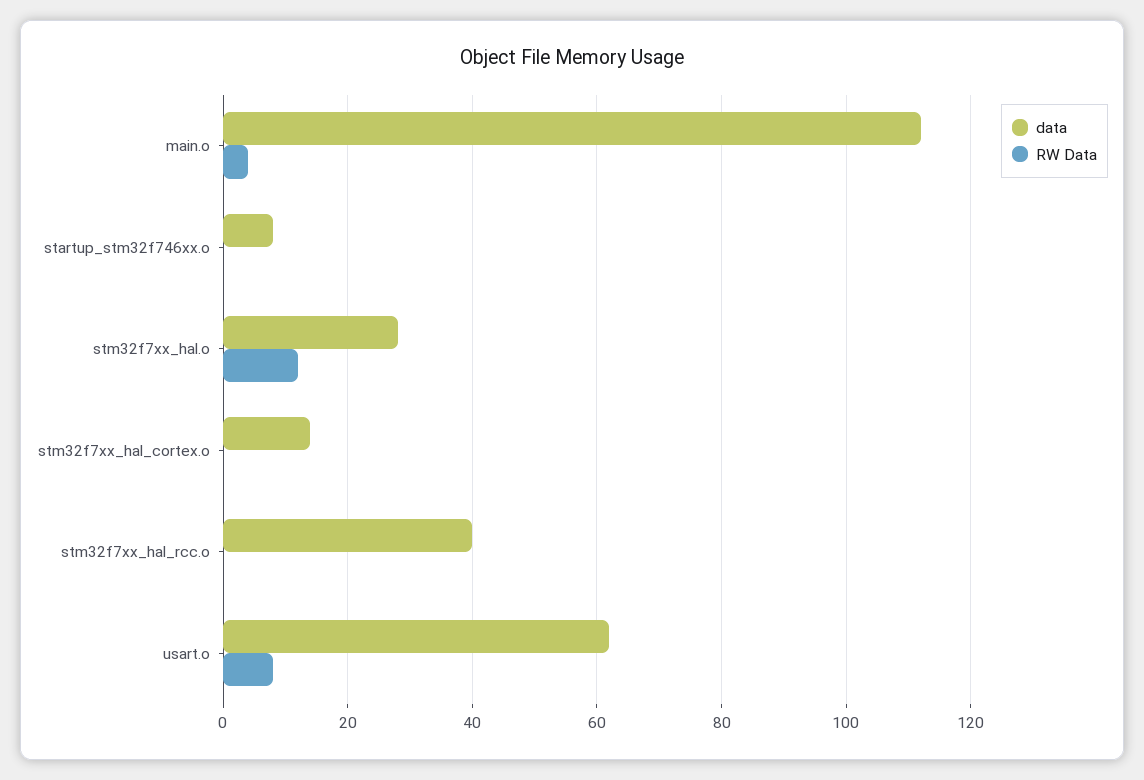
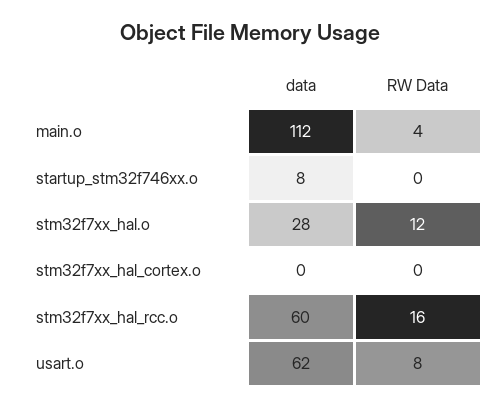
data, stm32f7xx_hal_cortex.o: 15 -> 0
data, stm32f7xx_hal_rcc.o: 40 -> 60
RW Data, stm32f7xx_hal_rcc.o: 0 -> 16

